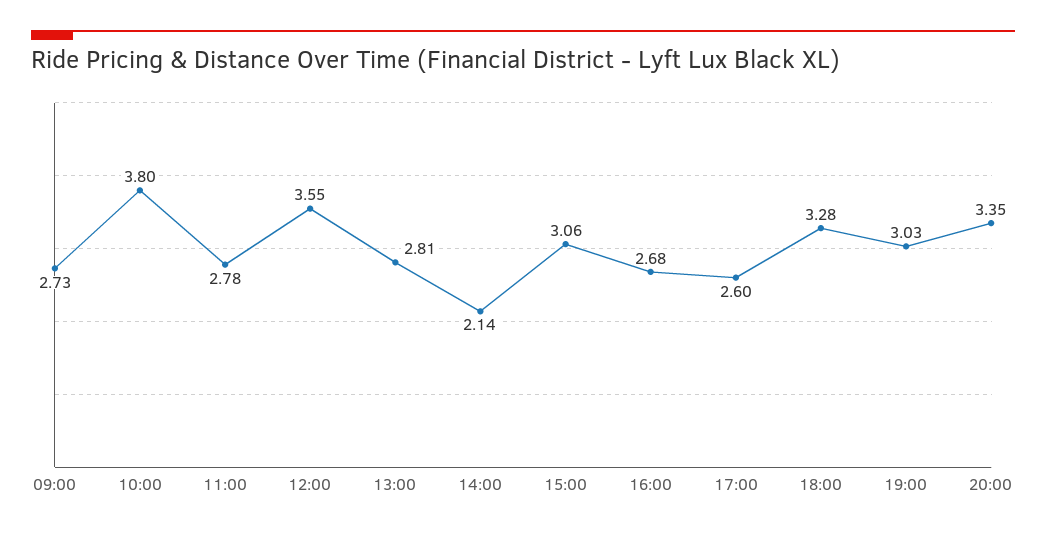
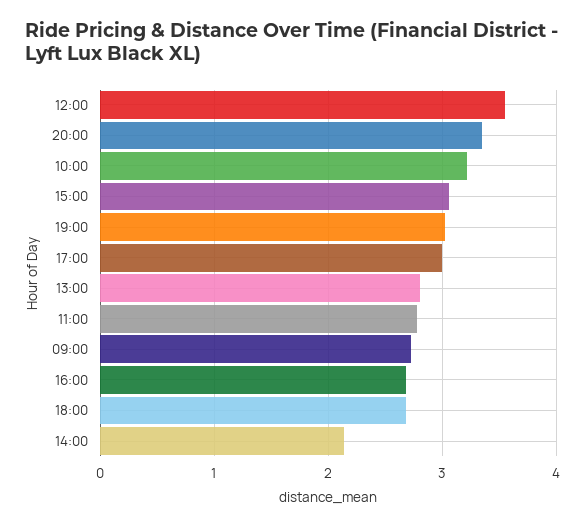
10:00: 3.8 -> 3.2
17:00: 2.6 -> 3
18:00: 3.28 -> 2.7

